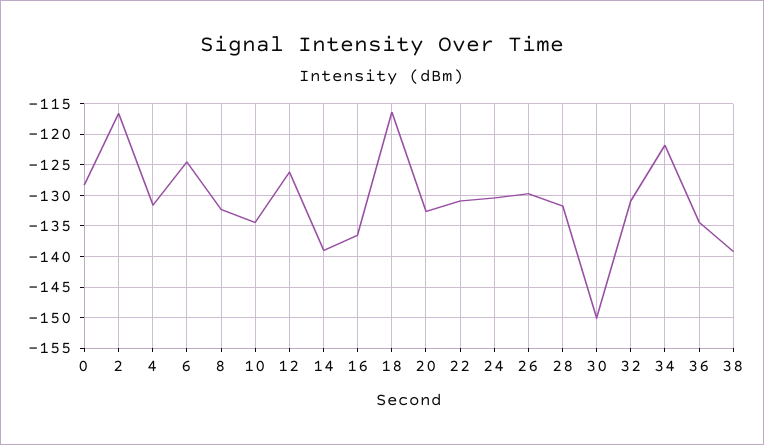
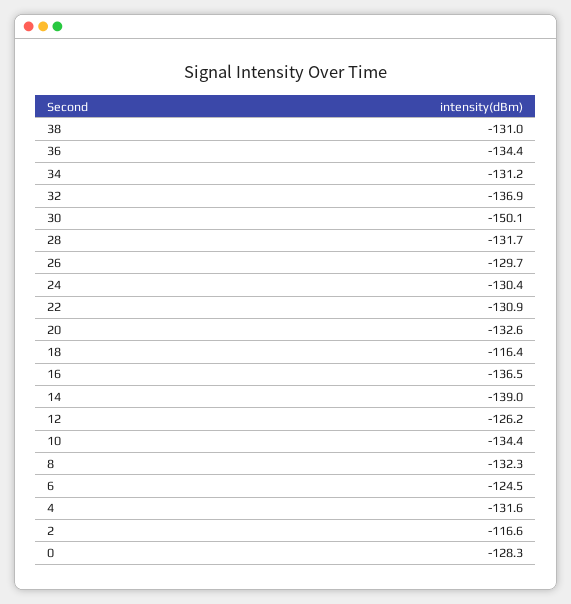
32: -131 -> -136.9
34: -122 -> -131.2
38: -139 -> -131

